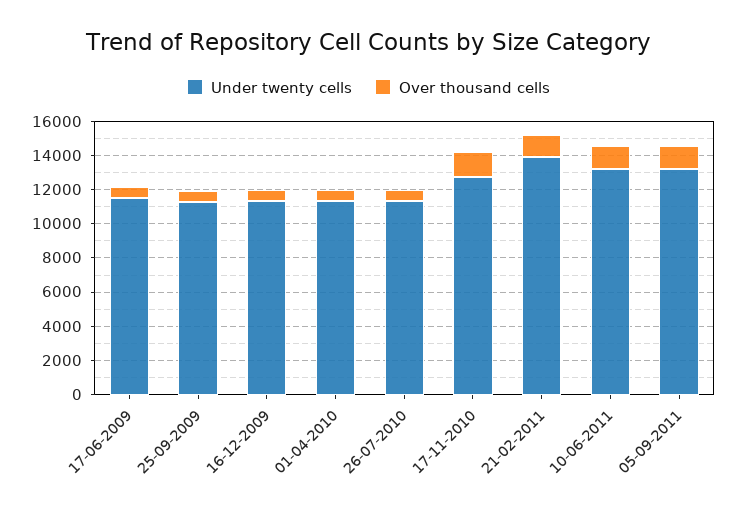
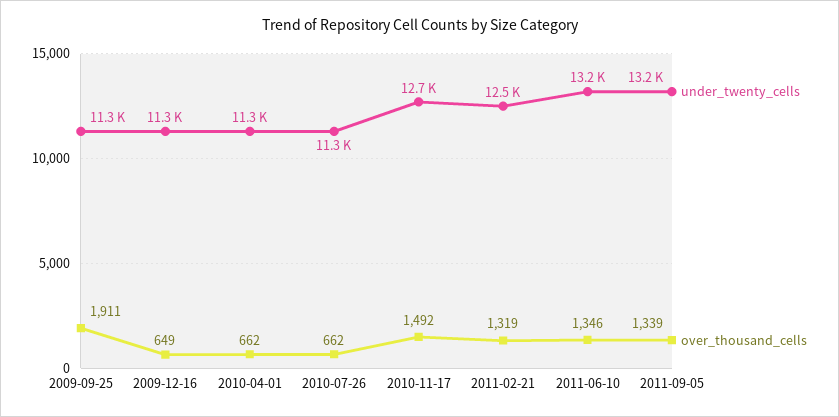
Under twenty cells, 17-06-2009: 11500 -> none
Over thousand cells, 17-06-2009: 500 -> none
Over thousand cells, 25-09-2009: 500 -> 1911
Under twenty cells, 21-02-2011: 14000 -> 12500

